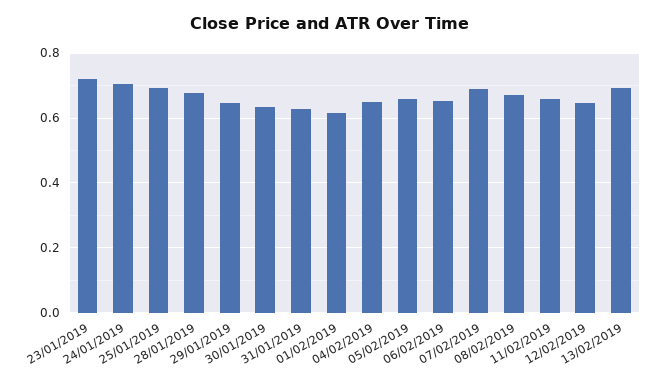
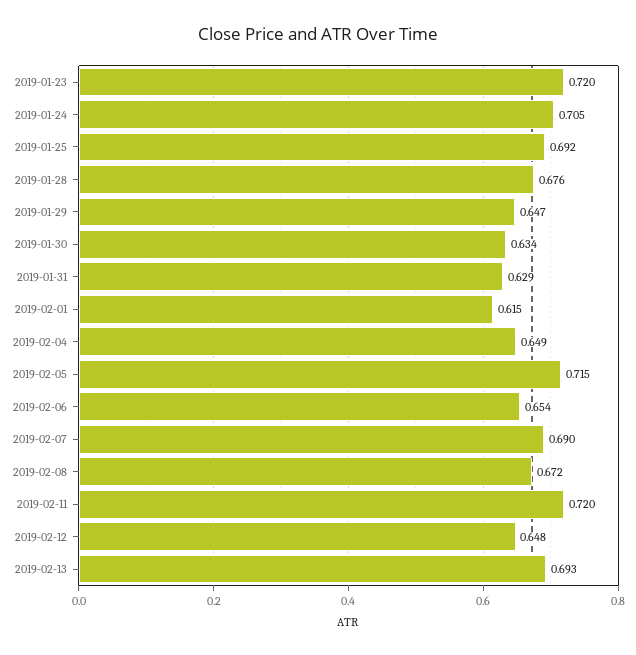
05/02/2019: 0.66 -> 0.715
11/02/2019: 0.66 -> 0.72

